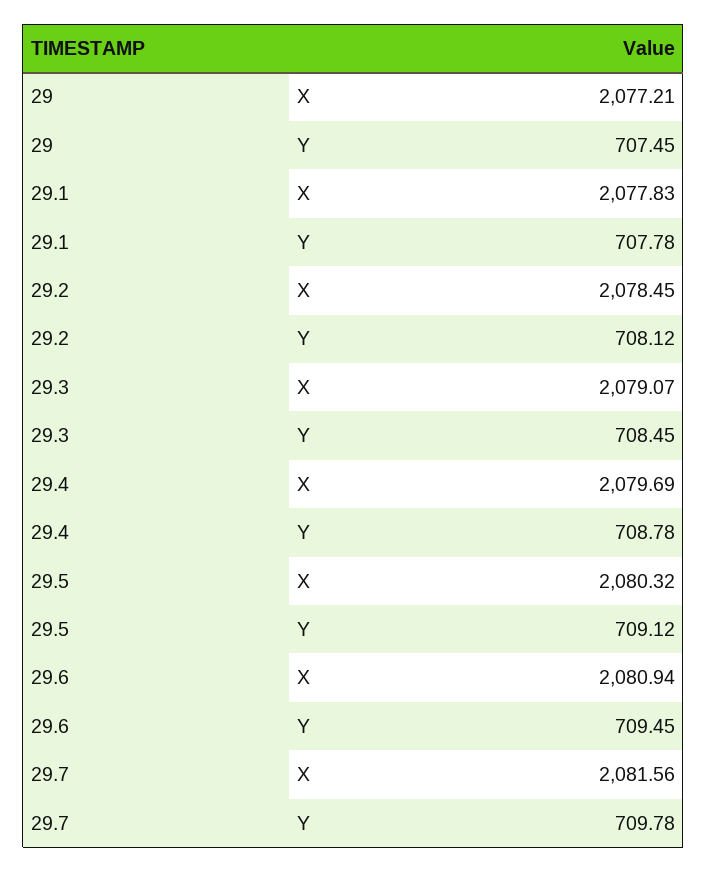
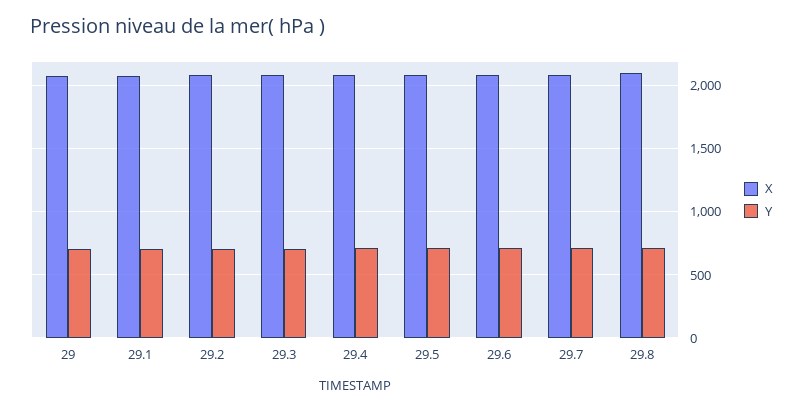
X, 29.8: none -> 2100
Y, 29.8: none -> 700

